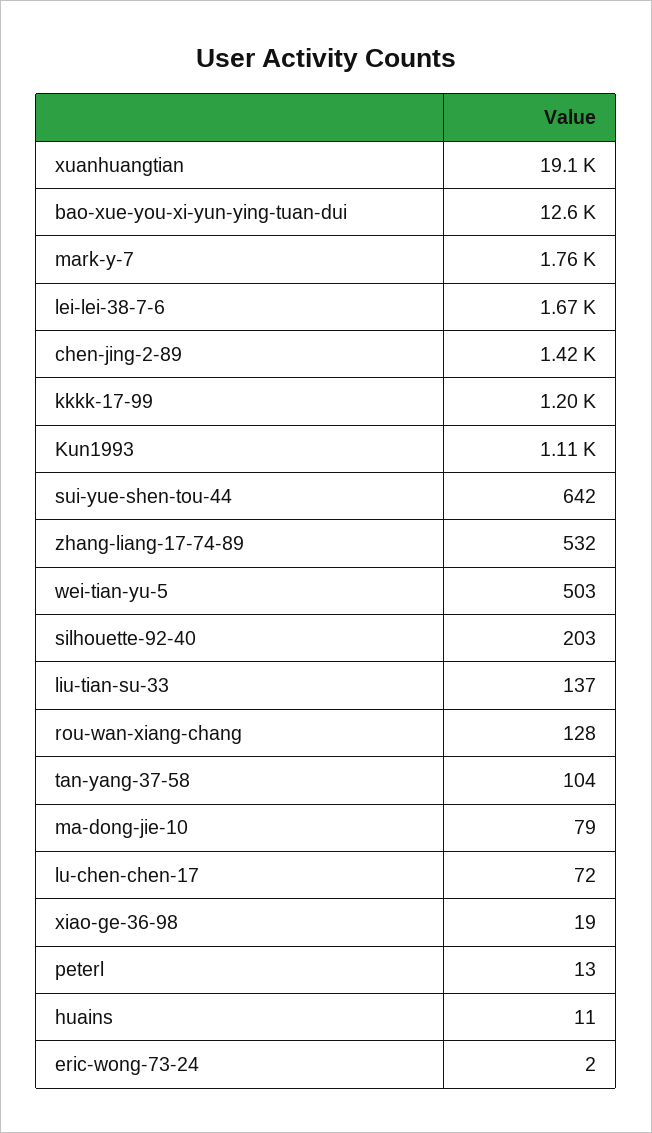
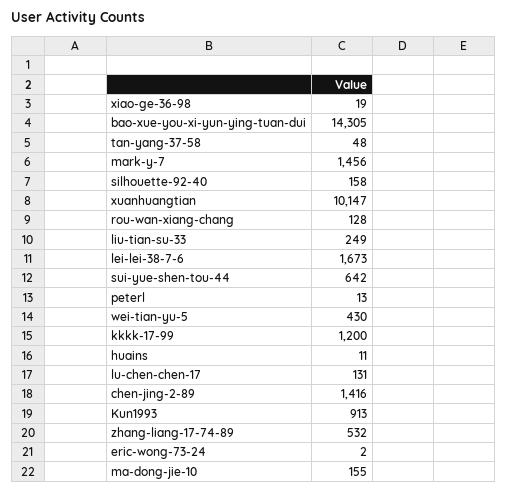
xuanhuangtian: 19100 -> 10147
bao-xue-you-xi-yun-ying-tuan-dui: 12600 -> 14305
mark-y-7: 1760 -> 1456
Kun1993: 1110 -> 913
wei-tian-yu-5: 503 -> 430
silhouette-92-40: 203 -> 158
liu-tian-su-33: 137 -> 249
tan-yang-37-58: 104 -> 48
ma-dong-jie-10: 79 -> 155
lu-chen-chen-17: 72 -> 131

